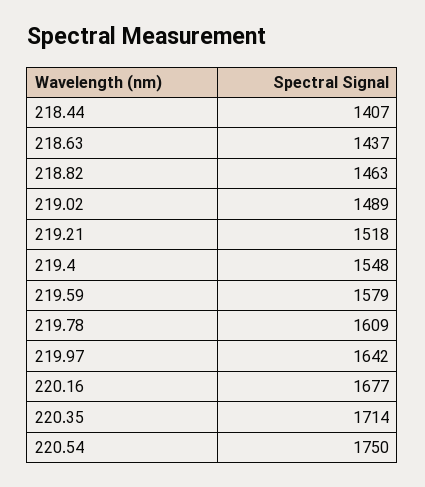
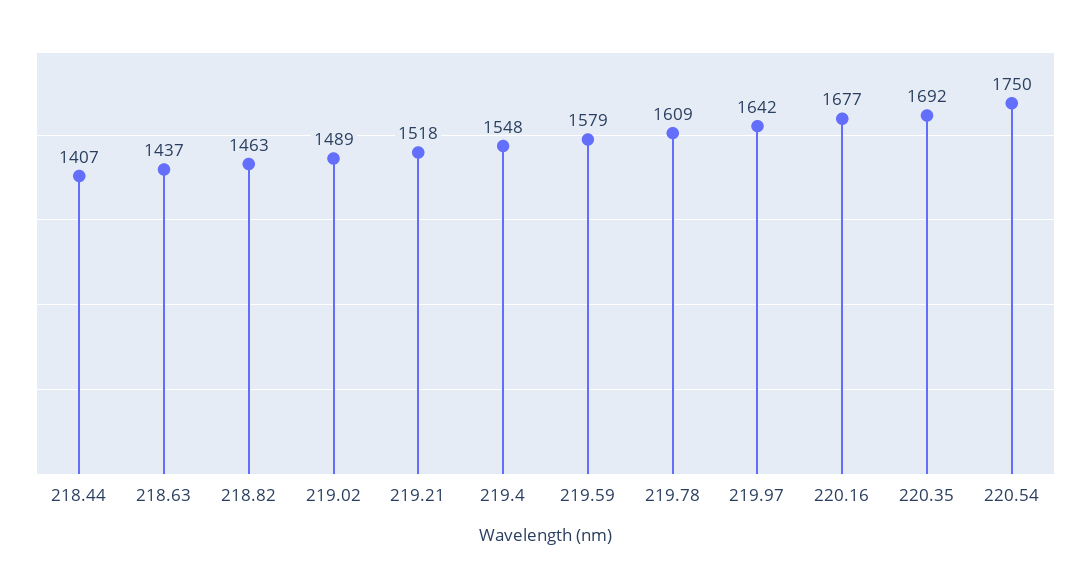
220.35: 1714 -> 1692

